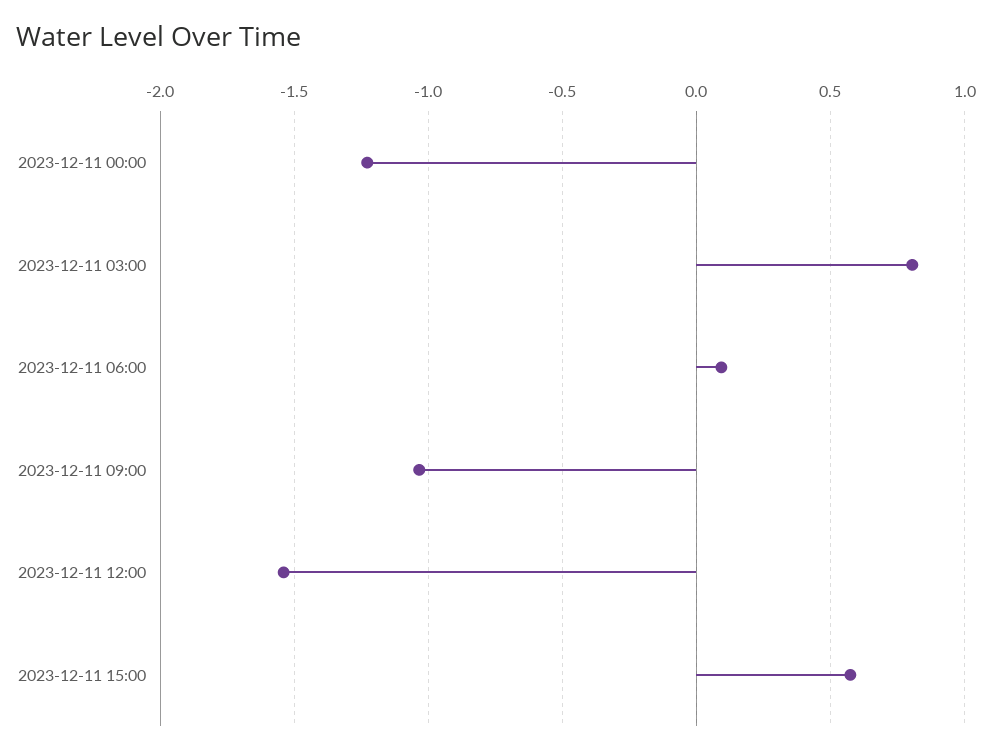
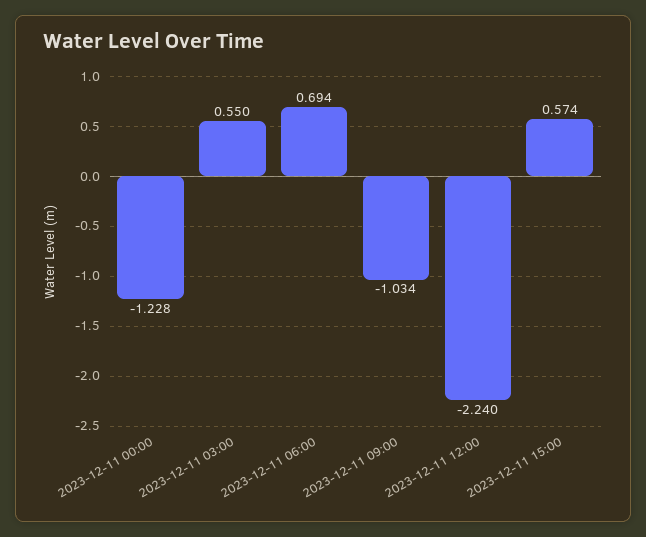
2023-12-11 03:00: 0.8 -> 0.55
2023-12-11 06:00: 0.1 -> 0.694
2023-12-11 12:00: -1.55 -> -2.24

